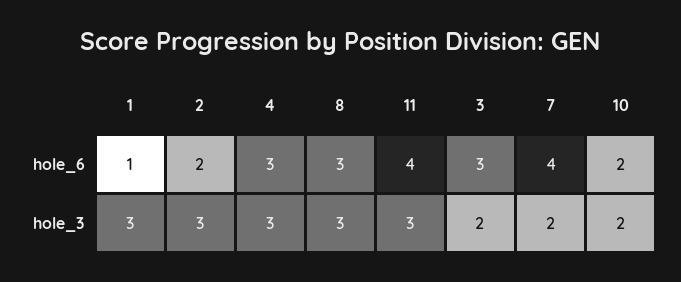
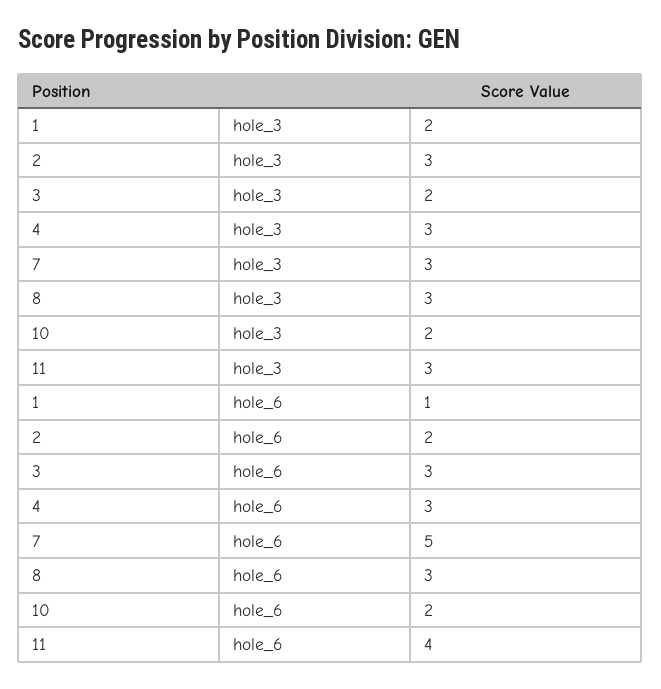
7, hole_6: 4 -> 5
1, hole_3: 3 -> 2
7, hole_3: 2 -> 3

